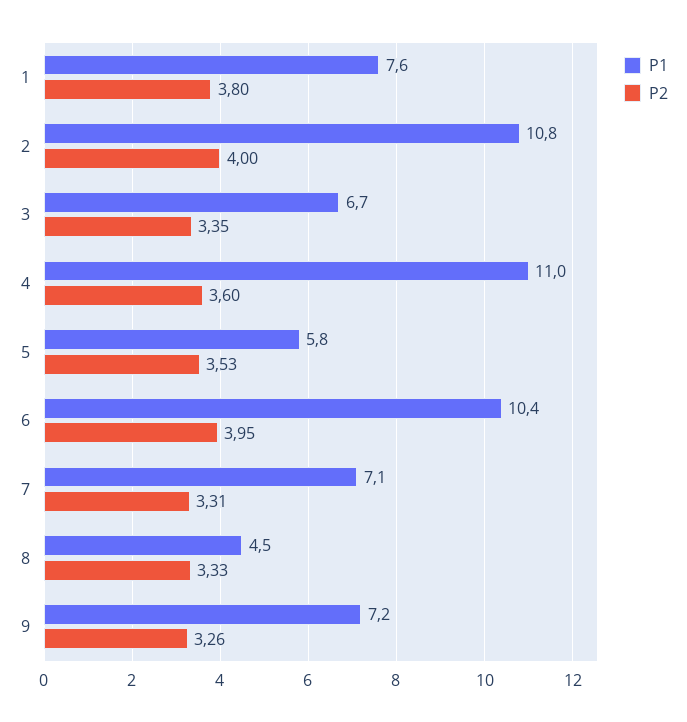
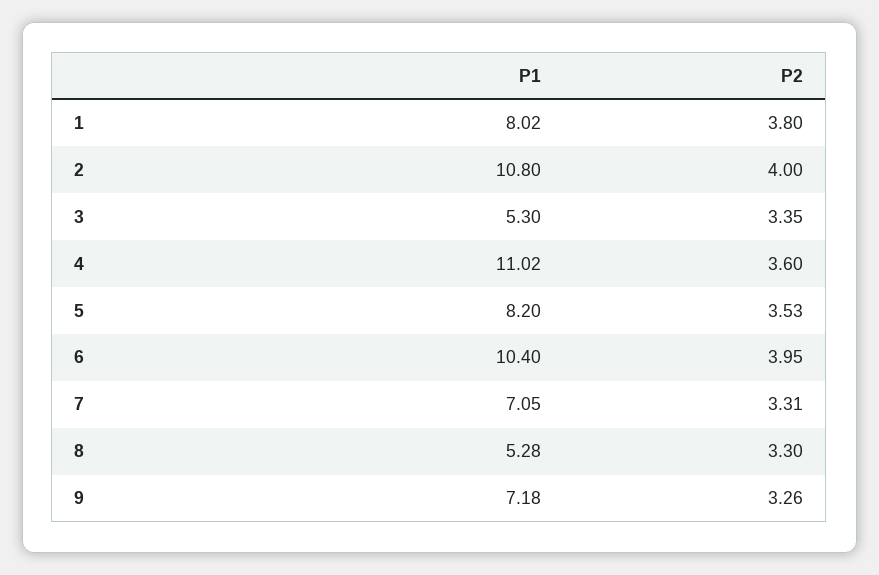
P1, 1: 7.6 -> 8.02
P1, 3: 6.7 -> 5.3
P1, 5: 5.8 -> 8.2
P1, 8: 4.5 -> 5.28
P2, 8: 3.33 -> 3.3

